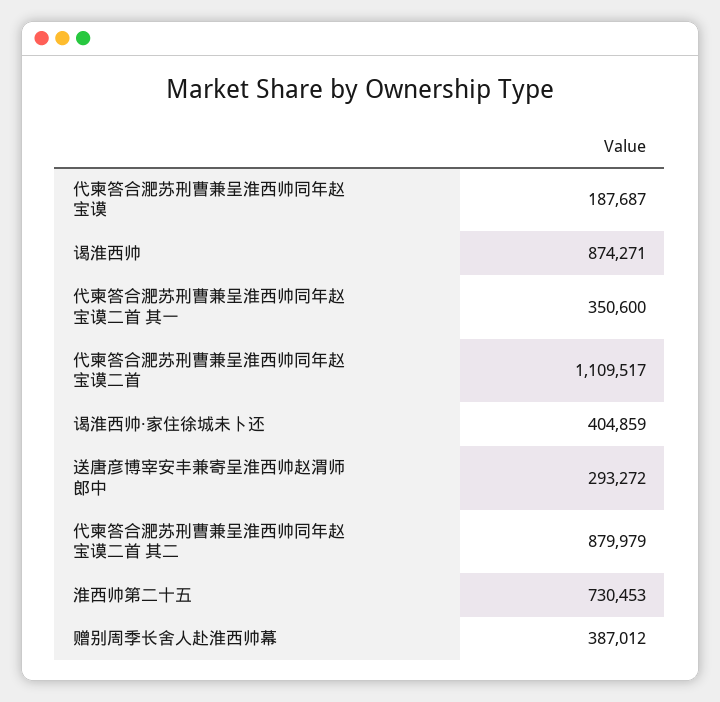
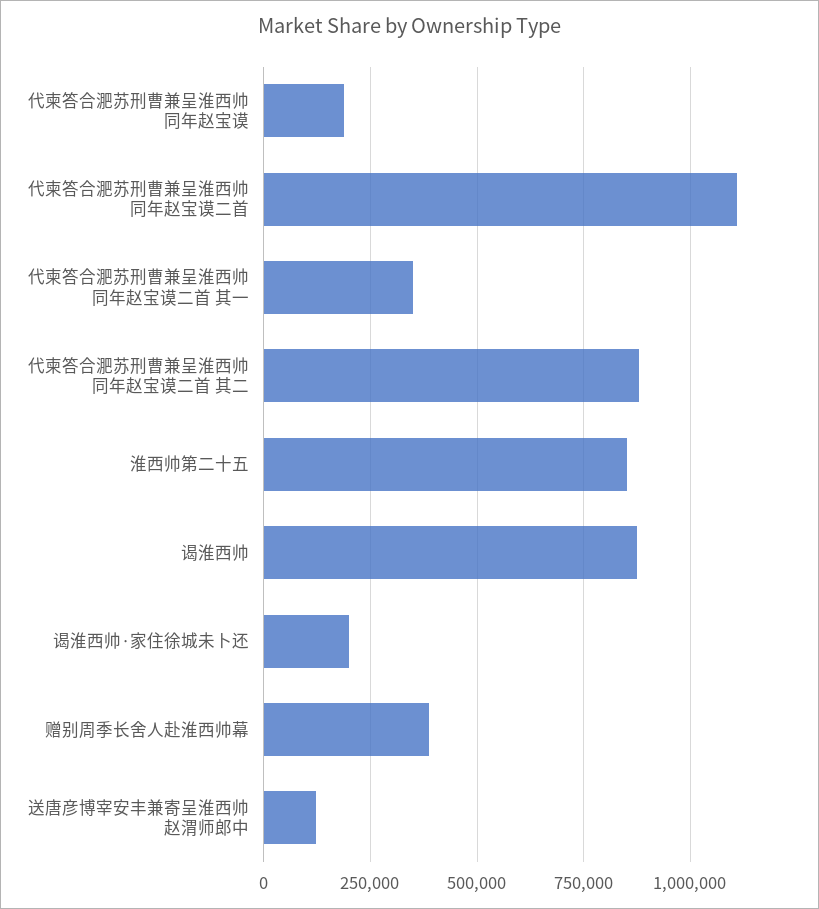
谒淮西帅·家住徐城未卜还: 404859 -> 200000
送唐彦博宰安丰兼寄呈淮西帅赵渭师郎中: 293272 -> 125000
淮西帅第二十五: 730453 -> 850000

